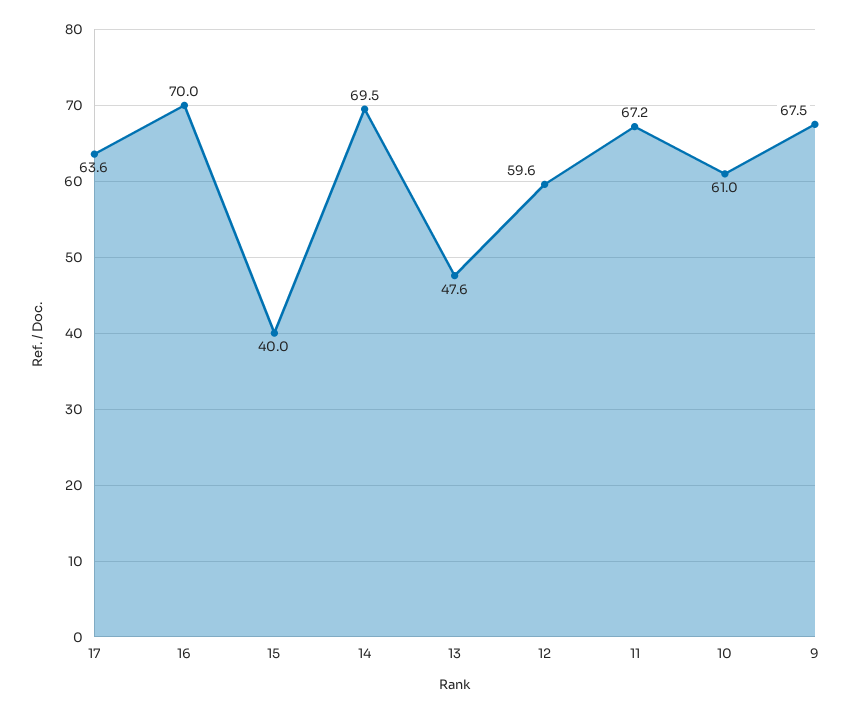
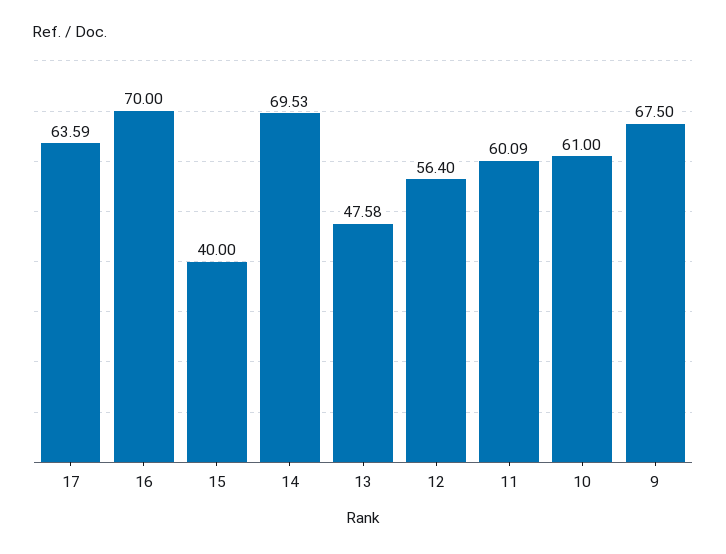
12: 59.6 -> 56.4
11: 67.2 -> 60.09

